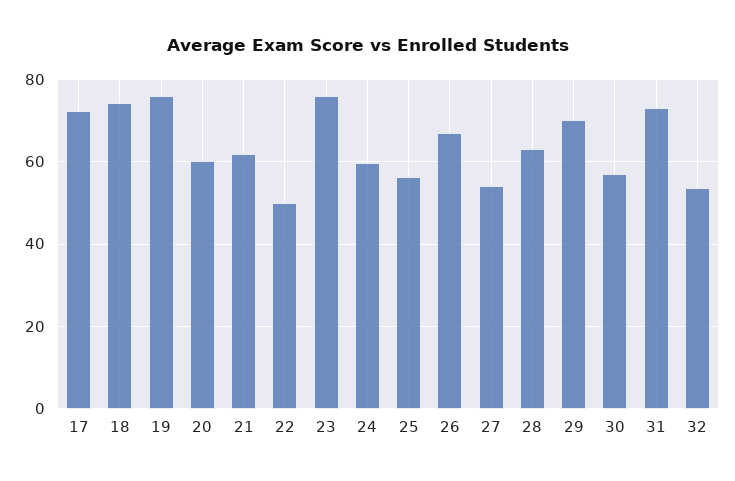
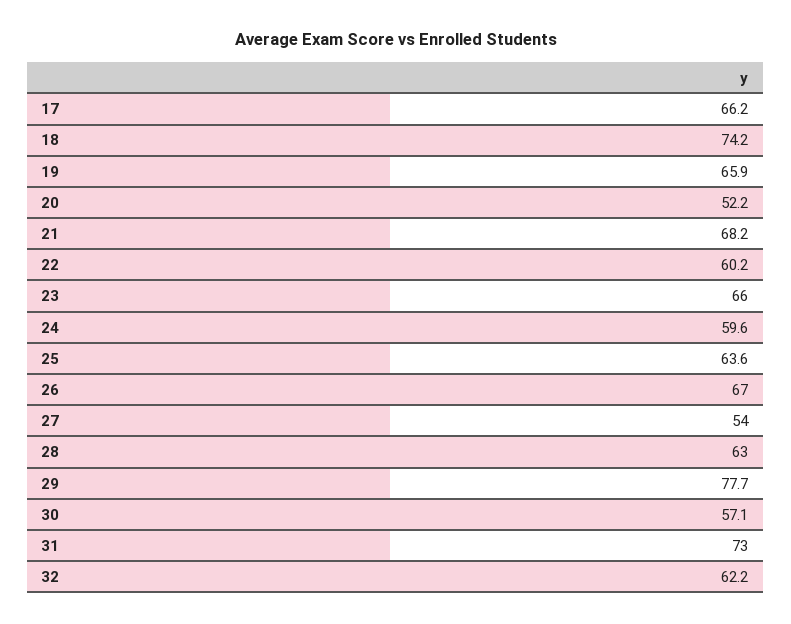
17: 72 -> 66.2
19: 76 -> 65.9
20: 60 -> 52.2
21: 62 -> 68.2
22: 50 -> 60.2
23: 76 -> 66
25: 56 -> 63.6
29: 70 -> 77.7
32: 54 -> 62.2

